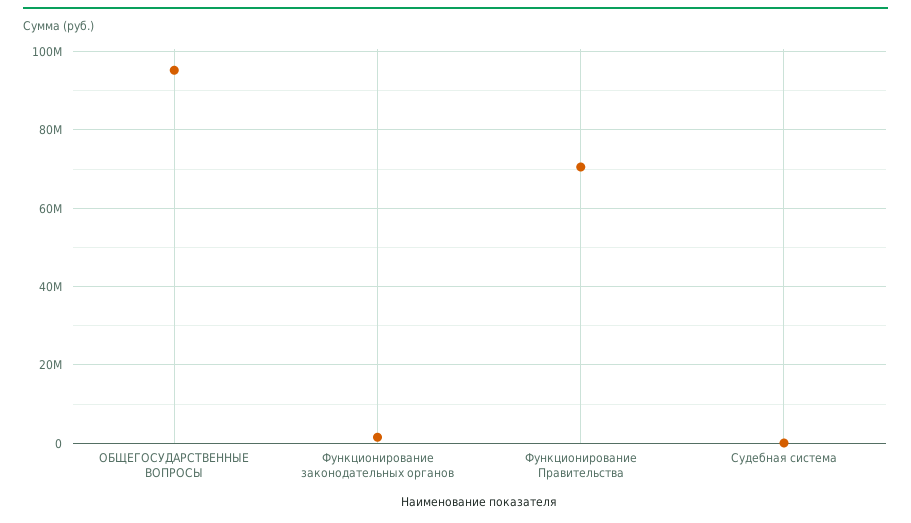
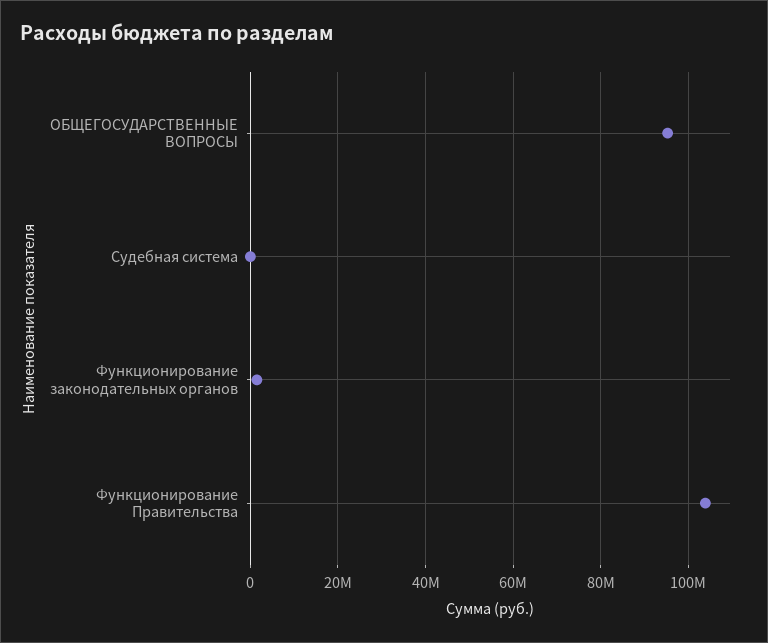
Функционирование Правительства: 70000000 -> 104000000

